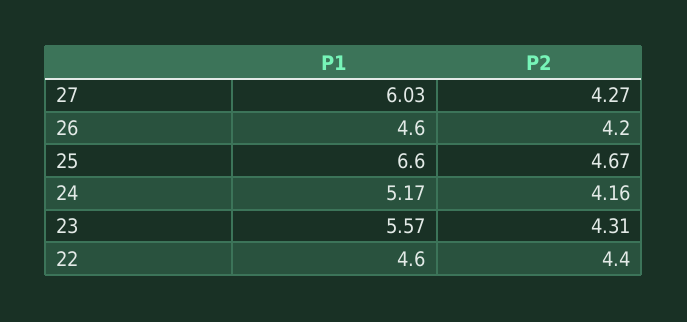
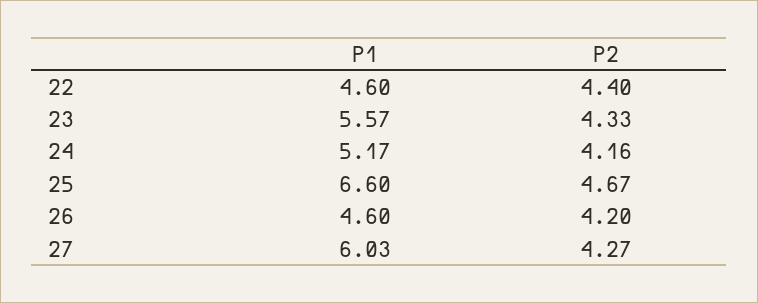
P2, 23: 4.31 -> 4.33

